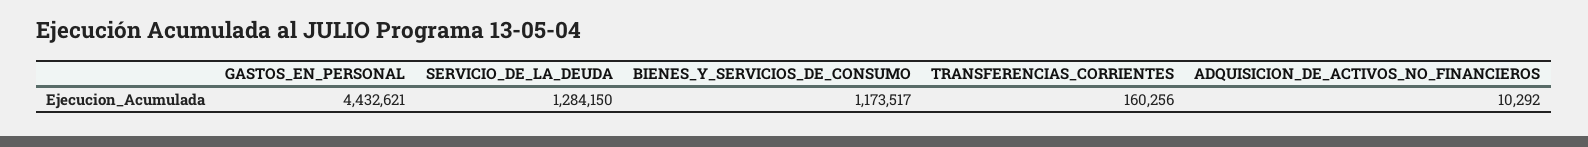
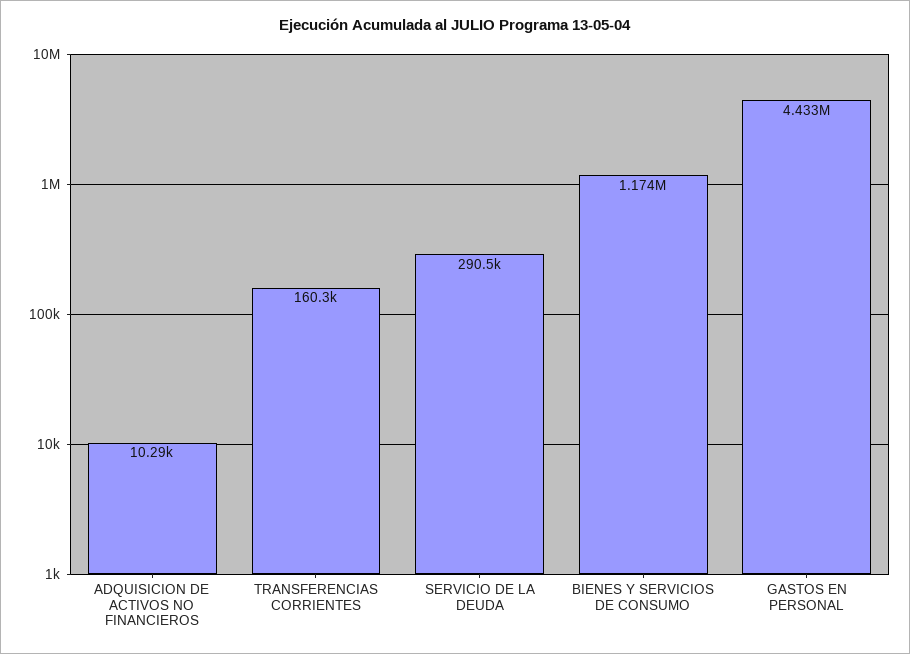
SERVICIO_DE_LA_DEUDA: 1284150 -> 290500

